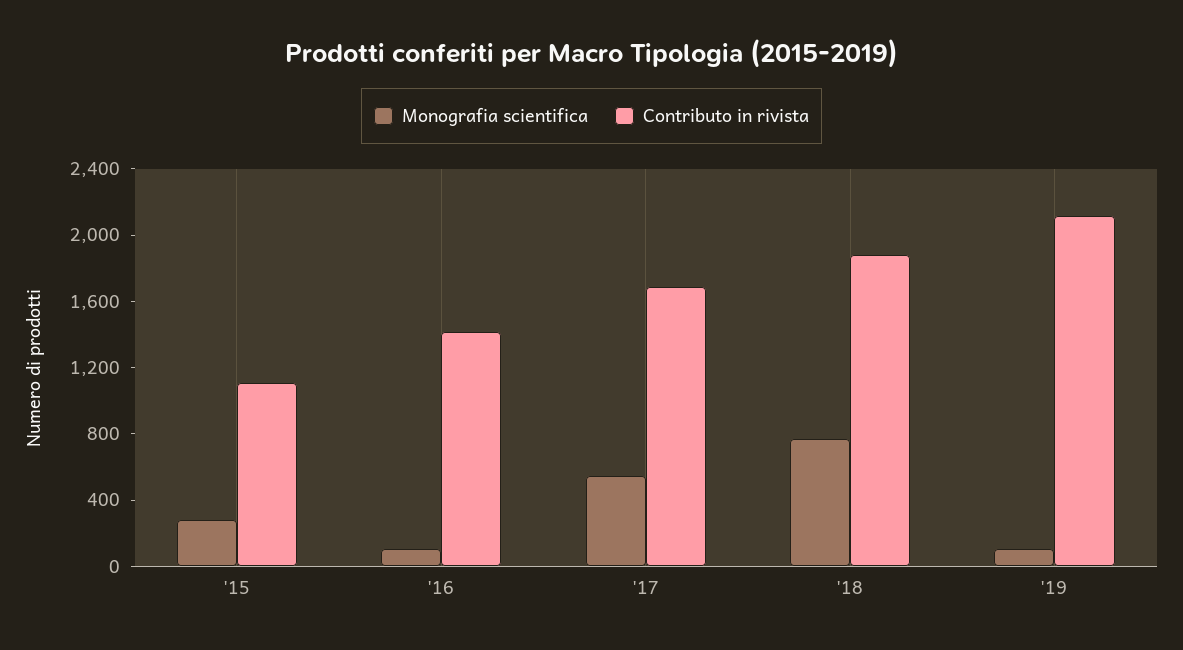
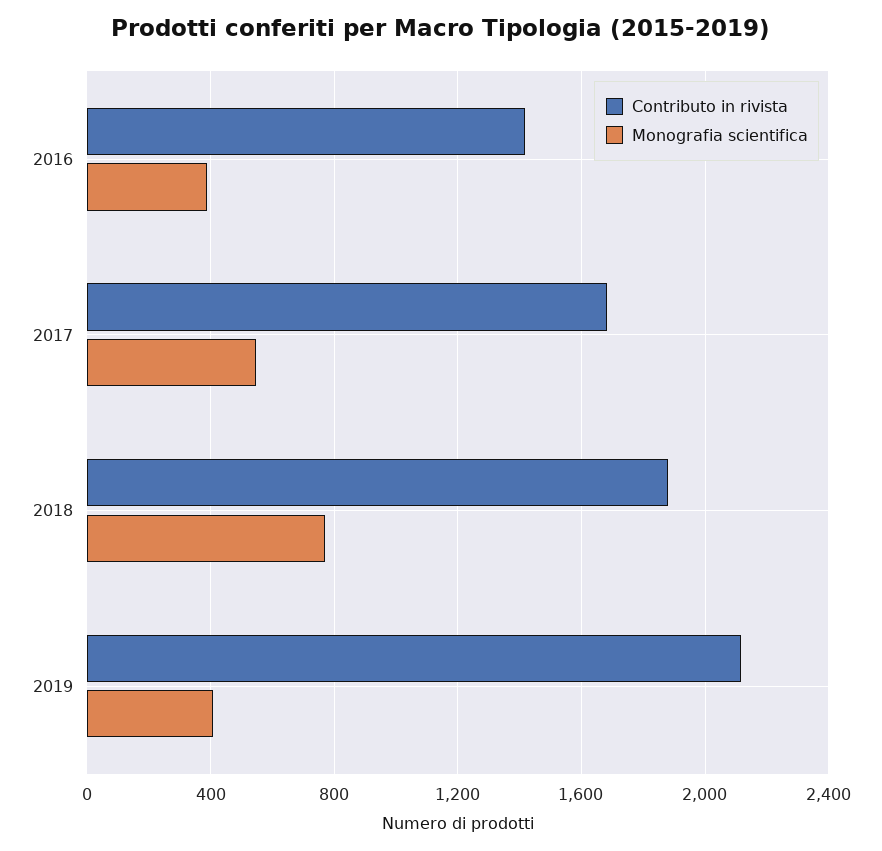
Monografia scientifica, '15: 300 -> none
Contributo in rivista, '15: 1100 -> none
Monografia scientifica, '16: 100 -> 400
Monografia scientifica, '19: 100 -> 400

